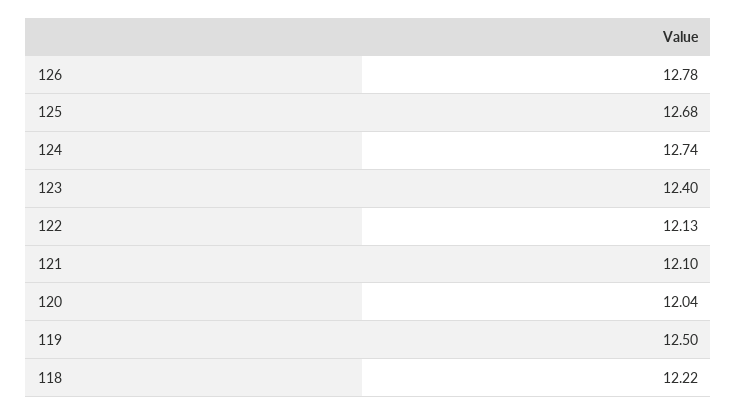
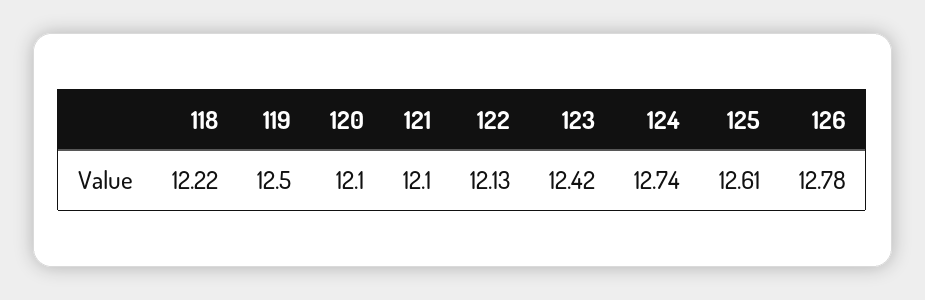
125: 12.68 -> 12.61
123: 12.4 -> 12.42
120: 12.04 -> 12.1

